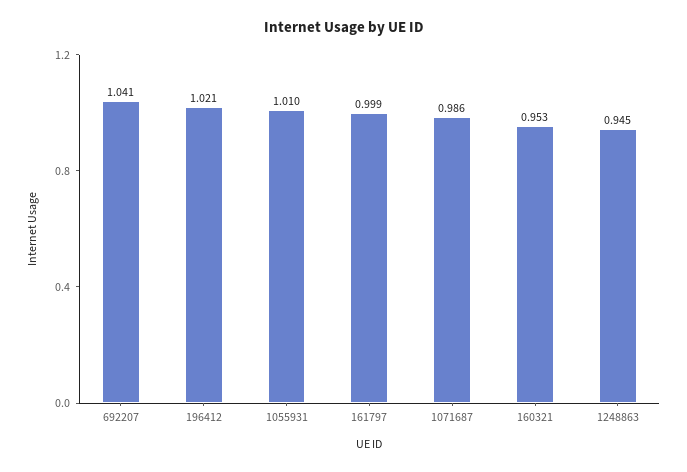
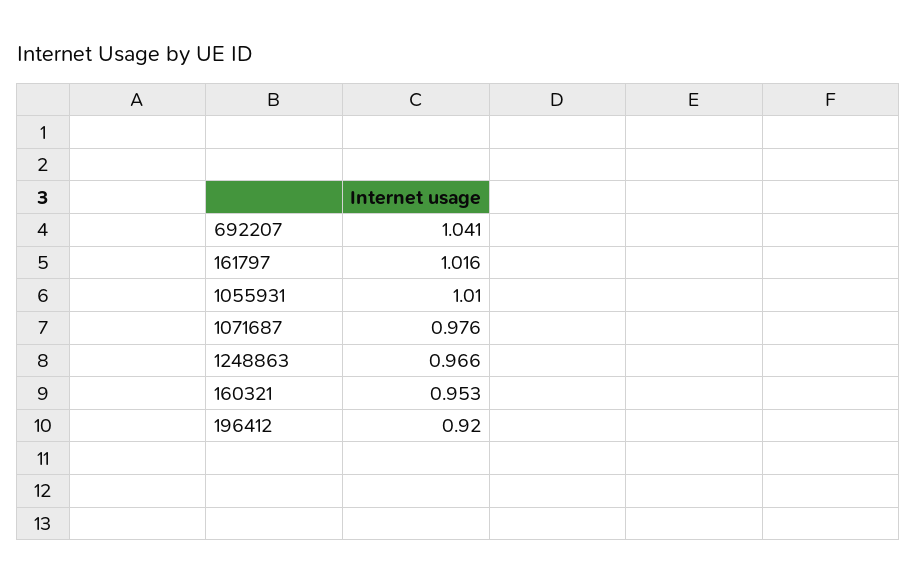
196412: 1.021 -> 0.92
161797: 0.999 -> 1.016
1071687: 0.986 -> 0.976
1248863: 0.945 -> 0.966

